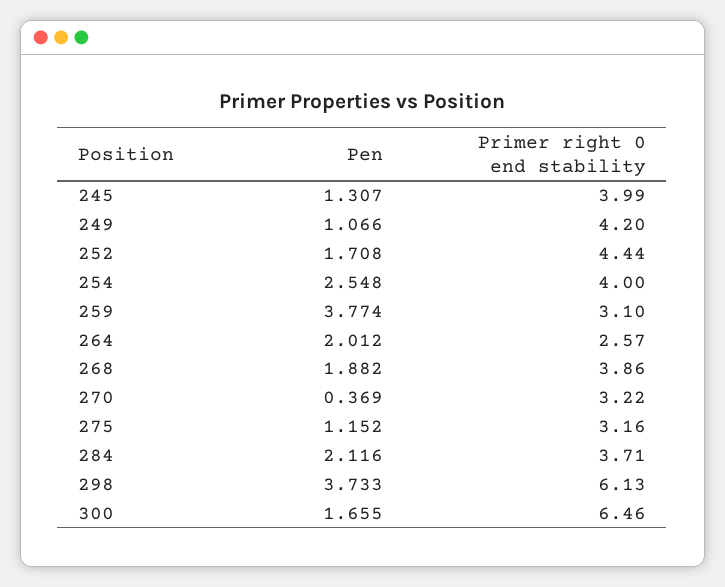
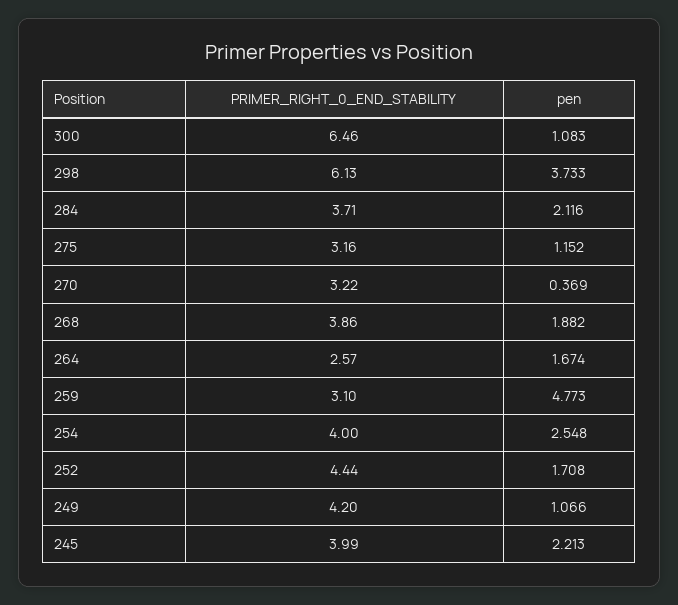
Pen, 245: 1.307 -> 2.213
Pen, 259: 3.774 -> 4.773
Pen, 264: 2.012 -> 1.674
Pen, 300: 1.655 -> 1.083

